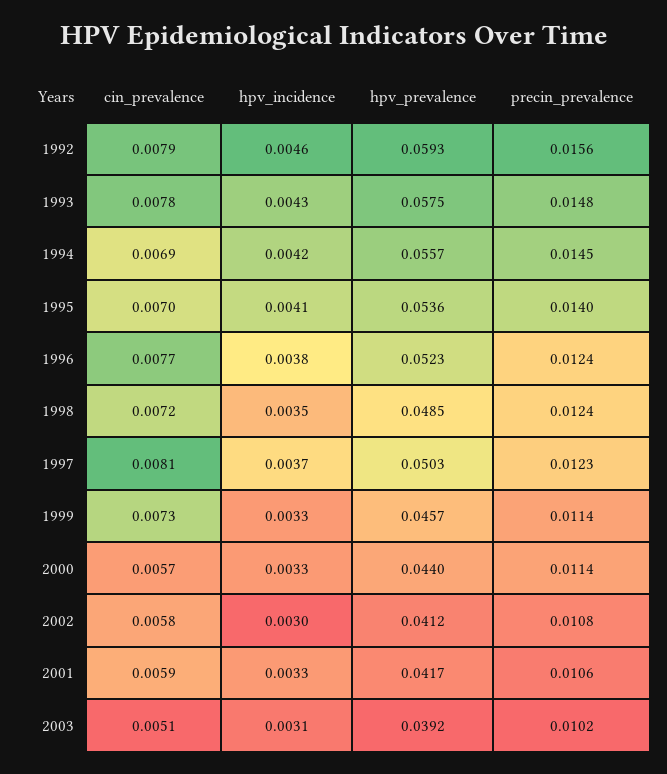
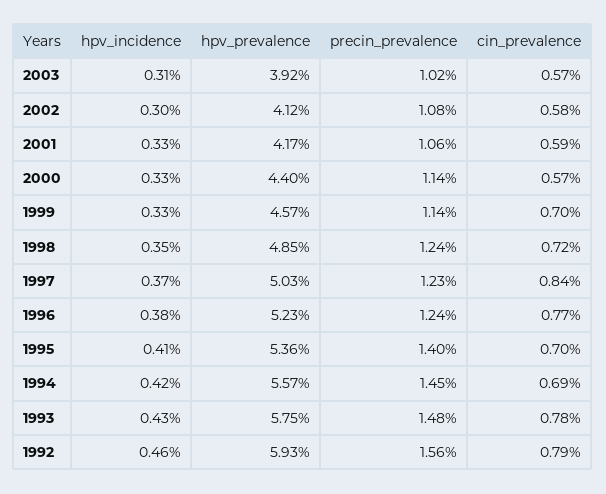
cin_prevalence, 1997: 0.0081 -> 0.0084
cin_prevalence, 1999: 0.0073 -> 0.007
cin_prevalence, 2003: 0.0051 -> 0.0057

